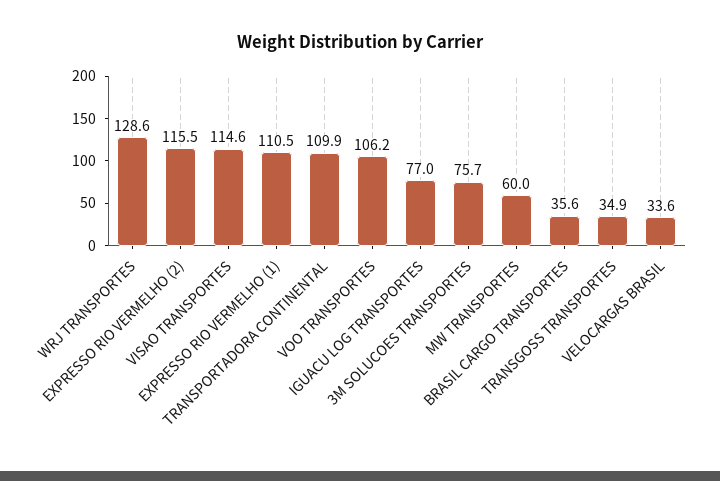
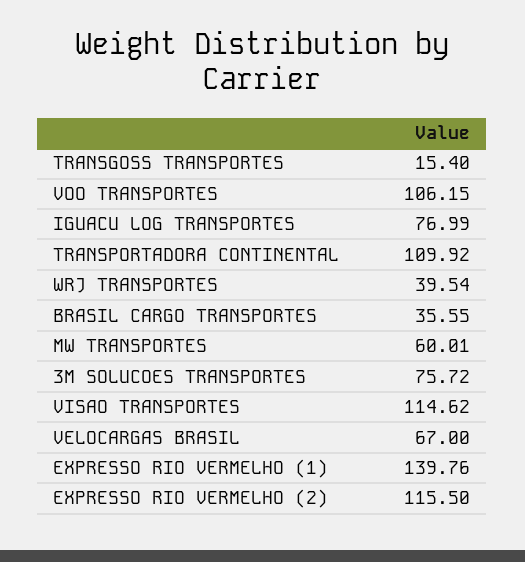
WRJ TRANSPORTES: 128.6 -> 39.54
EXPRESSO RIO VERMELHO (1): 110.5 -> 139.76
TRANSGOSS TRANSPORTES: 34.9 -> 15.4
VELOCARGAS BRASIL: 33.6 -> 67

